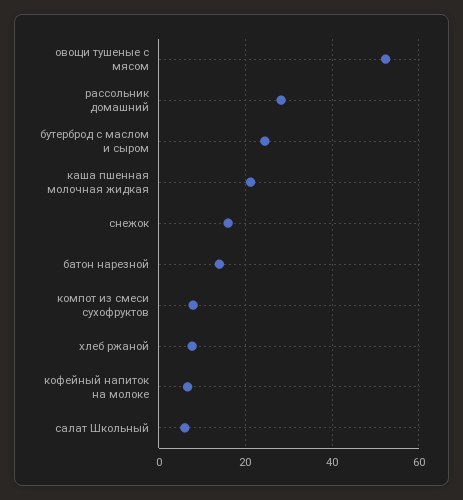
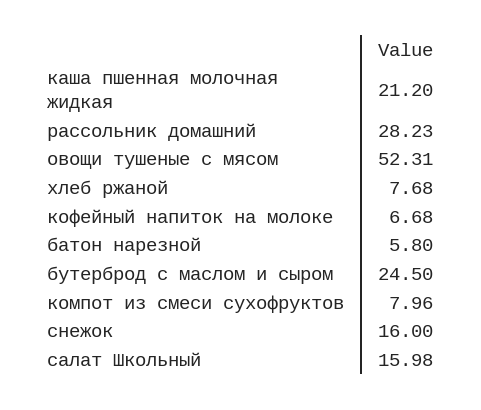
батон нарезной: 14 -> 5.8
салат Школьный: 6 -> 15.98

